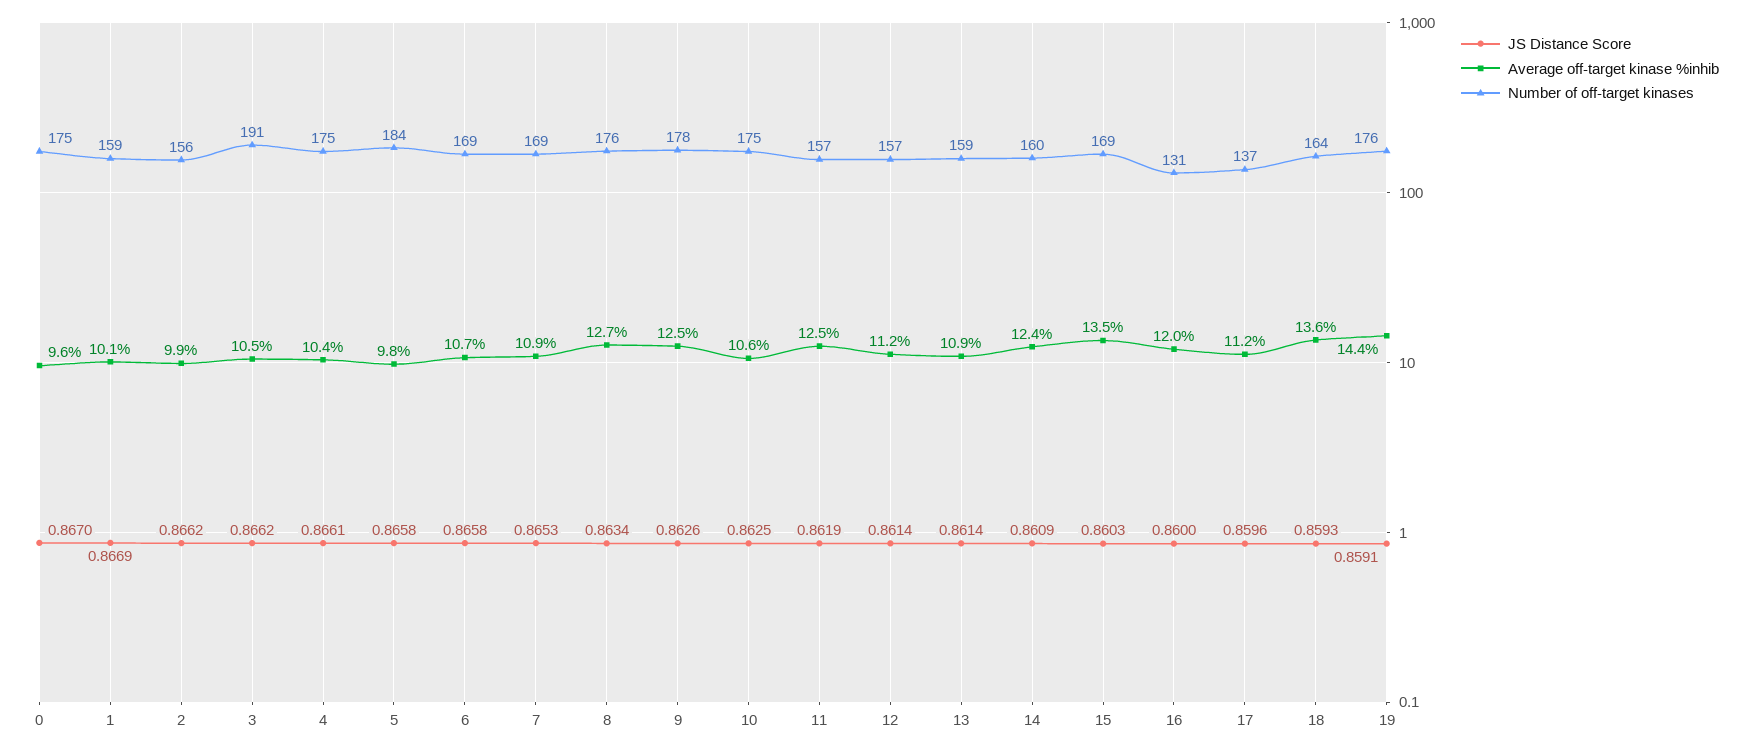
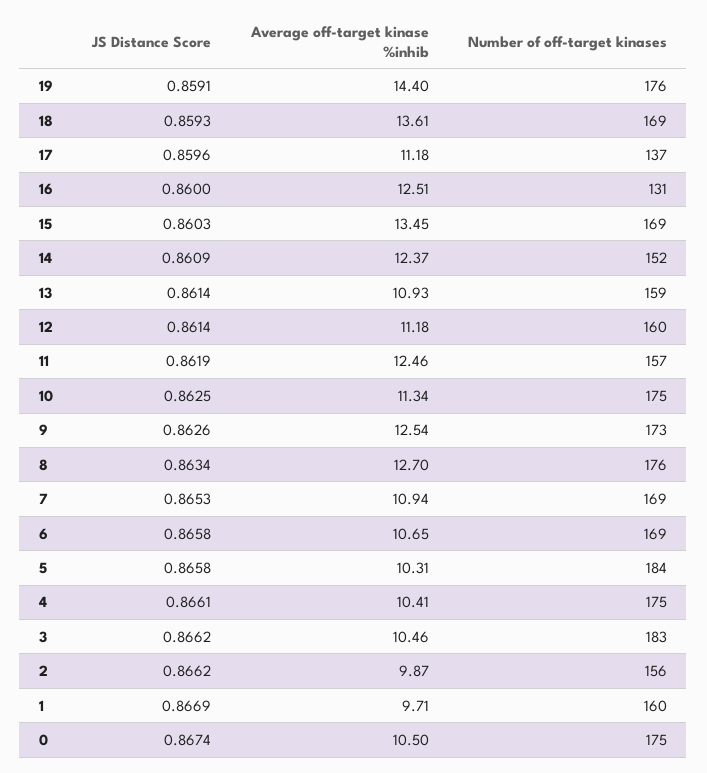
JS Distance Score, 0: 0.867 -> 0.8674
Average off-target kinase %inhib, 0: 9.6 -> 10.5
Average off-target kinase %inhib, 1: 10.1 -> 9.71
Number of off-target kinases, 1: 159 -> 160
Number of off-target kinases, 3: 191 -> 183
Average off-target kinase %inhib, 5: 9.8 -> 10.31
Number of off-target kinases, 9: 178 -> 173
Average off-target kinase %inhib, 10: 10.6 -> 11.34
Number of off-target kinases, 12: 157 -> 160
Number of off-target kinases, 14: 160 -> 152
Average off-target kinase %inhib, 16: 12 -> 12.51
Number of off-target kinases, 18: 164 -> 169

